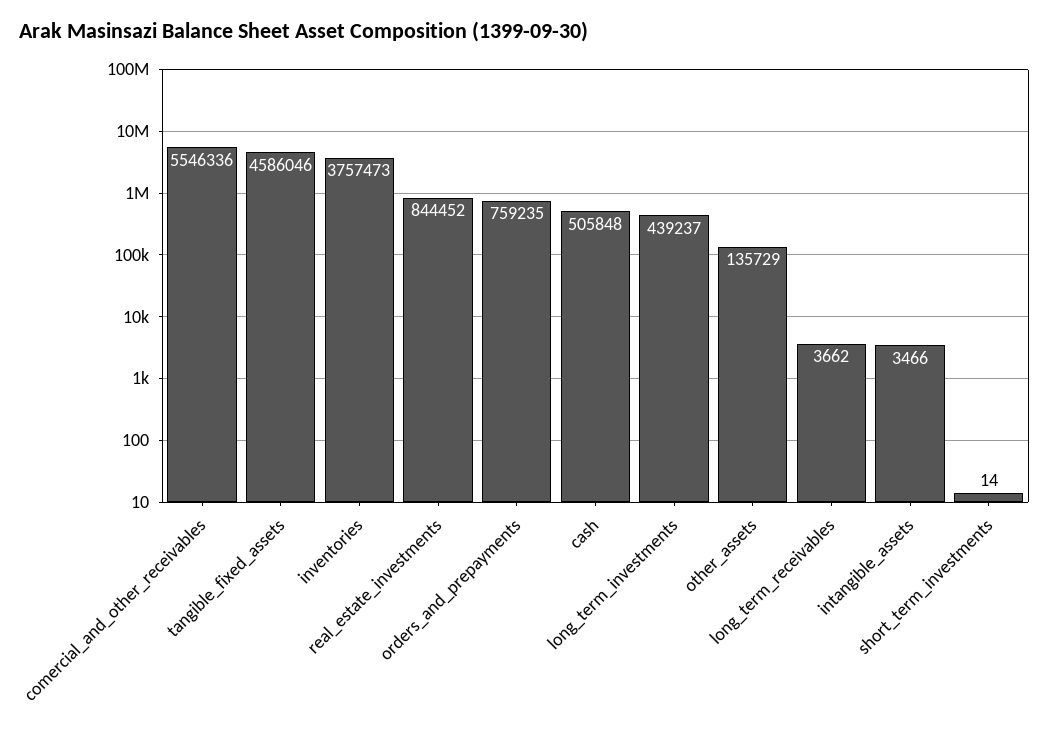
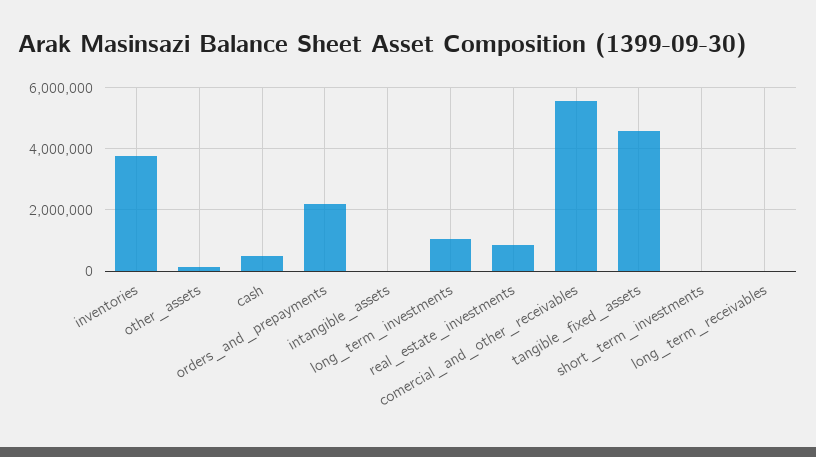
orders_and_prepayments: 759235 -> 2200000
long_term_investments: 439237 -> 1000000

